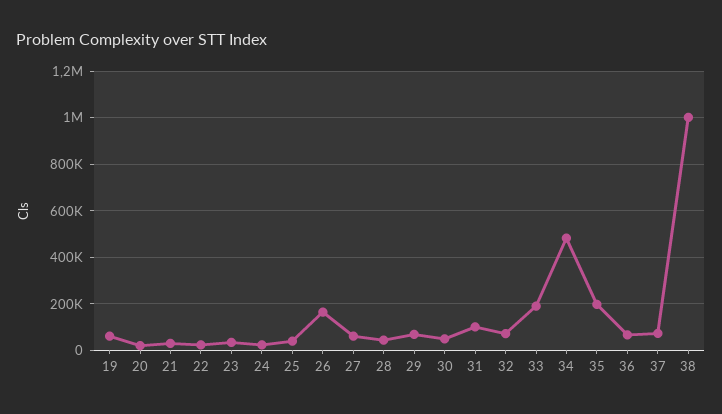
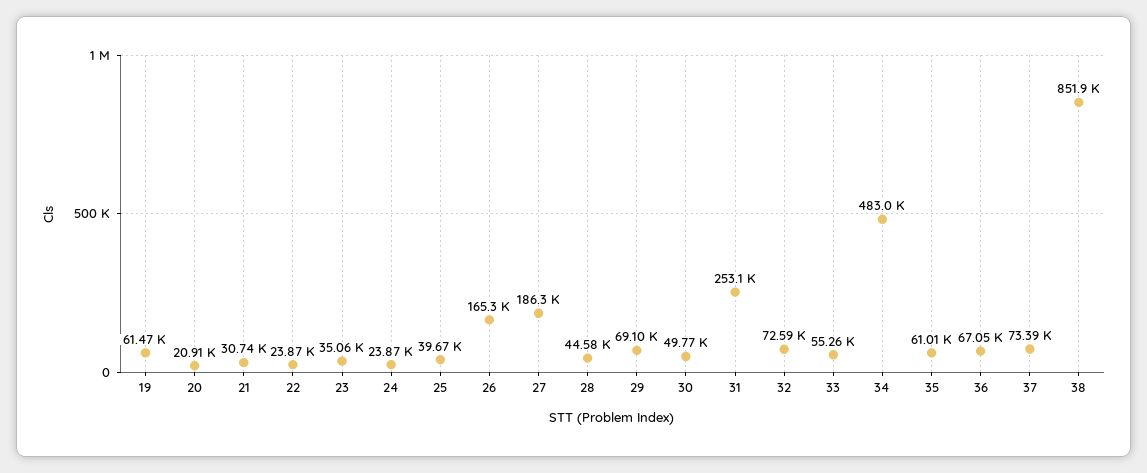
27: 50000 -> 186300
31: 100000 -> 253100
33: 200000 -> 55260
35: 200000 -> 61010
38: 1000000 -> 851900

